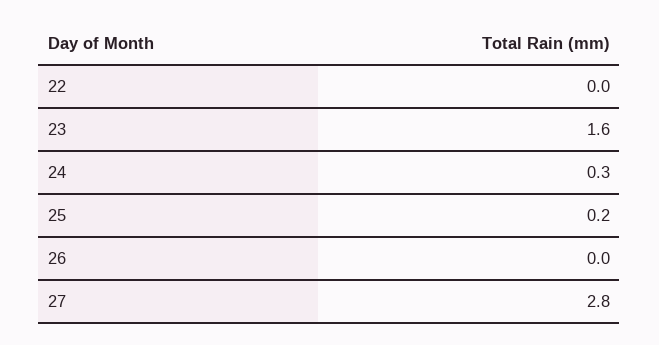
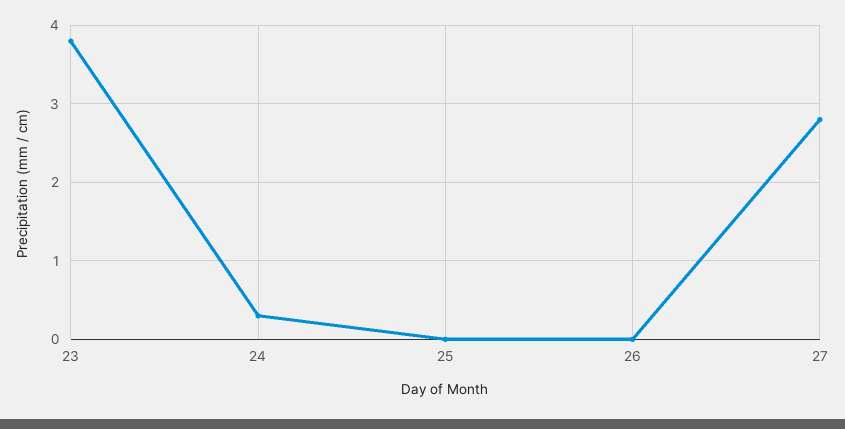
22: 0 -> none
23: 1.6 -> 3.8
25: 0.2 -> 0

